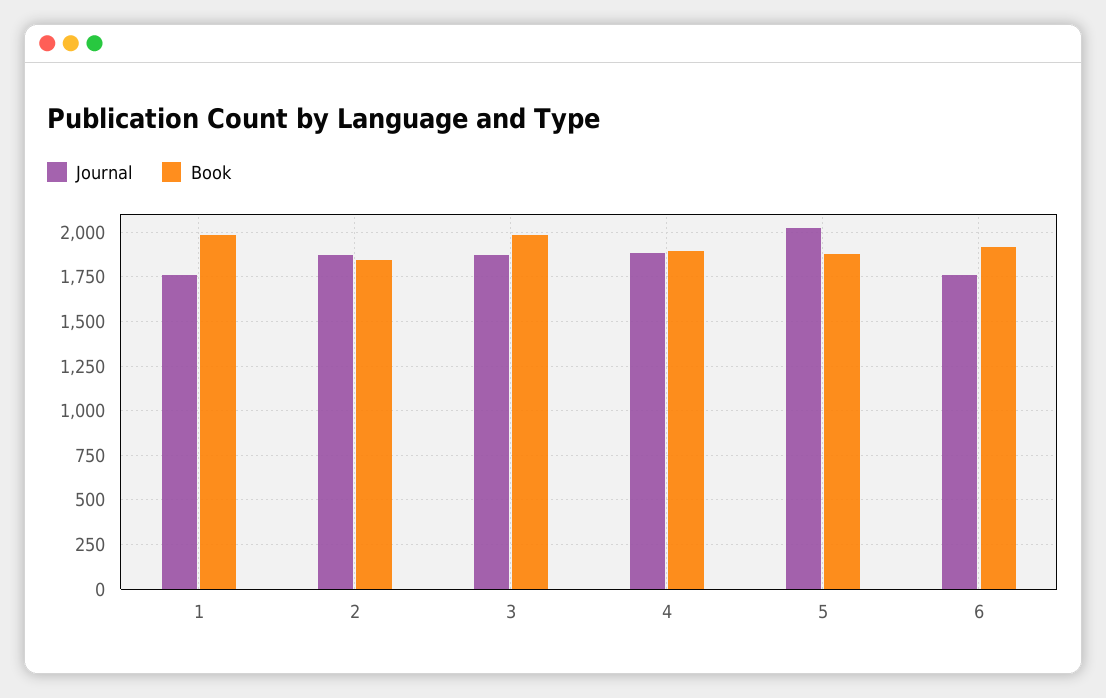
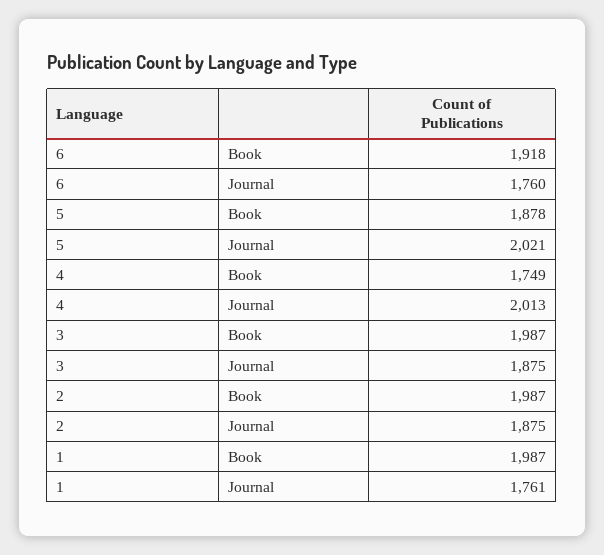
Book, 2: 1850 -> 1987
Journal, 4: 1900 -> 2013
Book, 4: 1900 -> 1749

